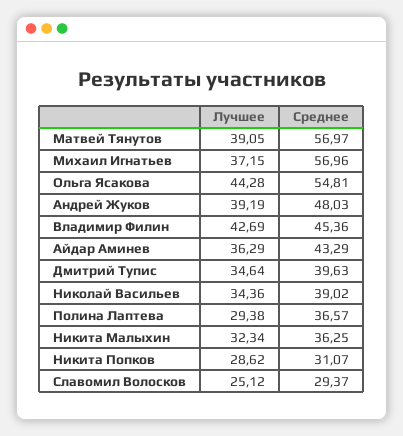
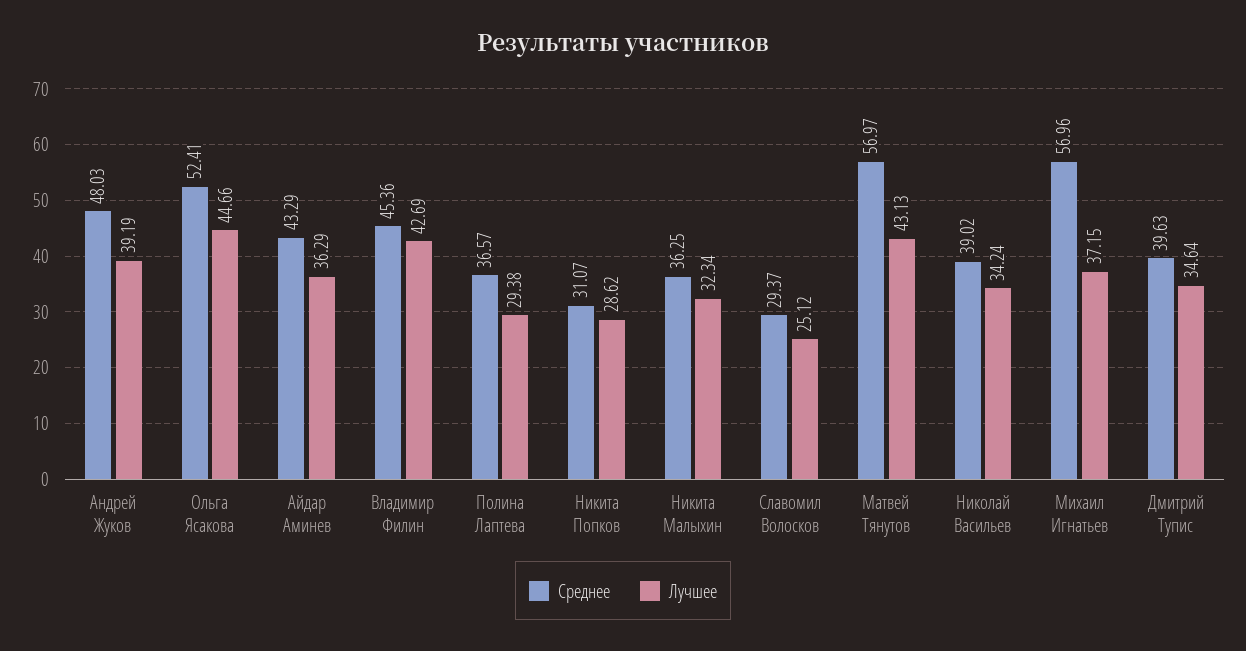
Лучшее, Матвей Тянутов: 39.05 -> 43.13
Лучшее, Ольга Ясакова: 44.28 -> 44.66
Среднее, Ольга Ясакова: 54.81 -> 52.41
Лучшее, Николай Васильев: 34.36 -> 34.24

